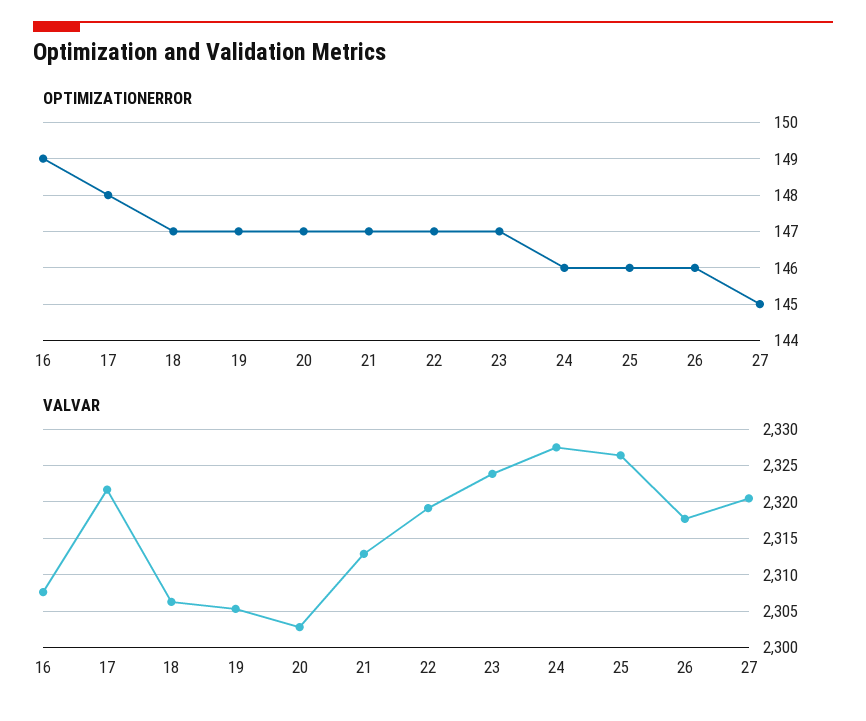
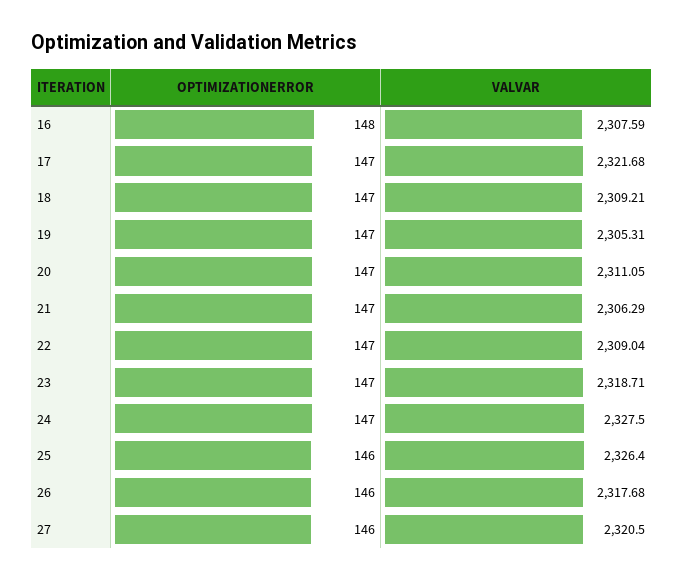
OPTIMIZATIONERROR, 16: 149 -> 148
OPTIMIZATIONERROR, 17: 148 -> 147
OPTIMIZATIONERROR, 24: 146 -> 147
OPTIMIZATIONERROR, 27: 145 -> 146
VALVAR, 18: 2306 -> 2309.21
VALVAR, 20: 2303 -> 2311.05
VALVAR, 21: 2313 -> 2306.29
VALVAR, 22: 2319 -> 2309.04
VALVAR, 23: 2324 -> 2318.71

